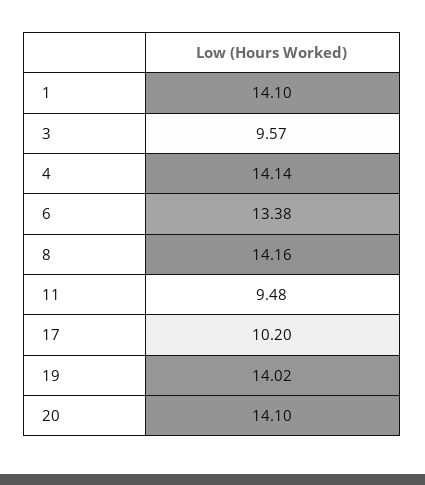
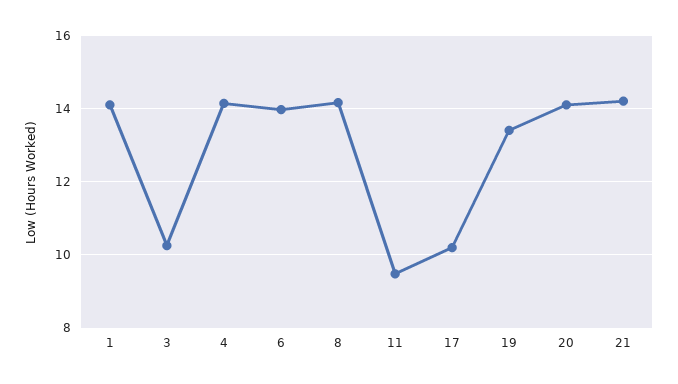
3: 9.57 -> 10.2
6: 13.38 -> 14
19: 14.02 -> 13.4
21: none -> 14.2

